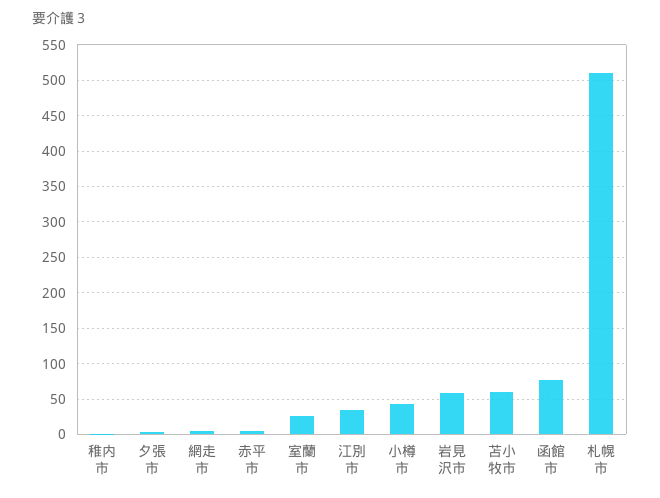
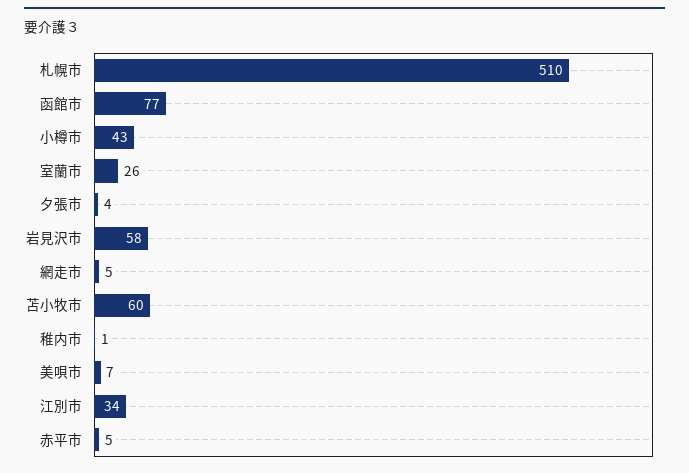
美唄市: none -> 7

